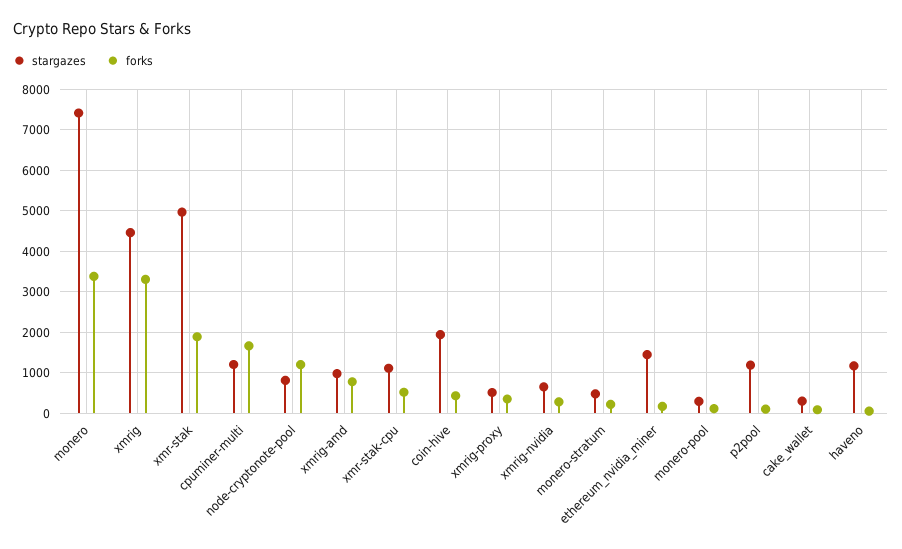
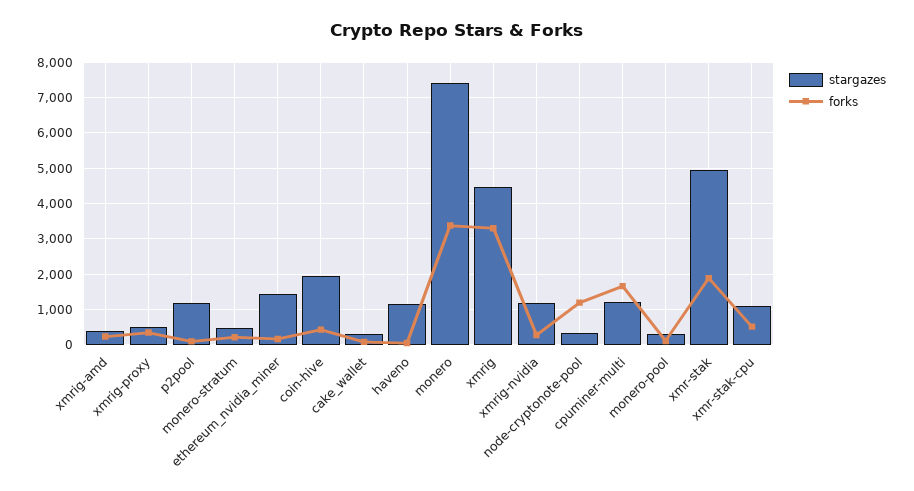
stargazes, node-cryptonote-pool: 800 -> 400
stargazes, xmrig-amd: 1000 -> 400
forks, xmrig-amd: 800 -> 200
stargazes, xmrig-nvidia: 600 -> 1200

